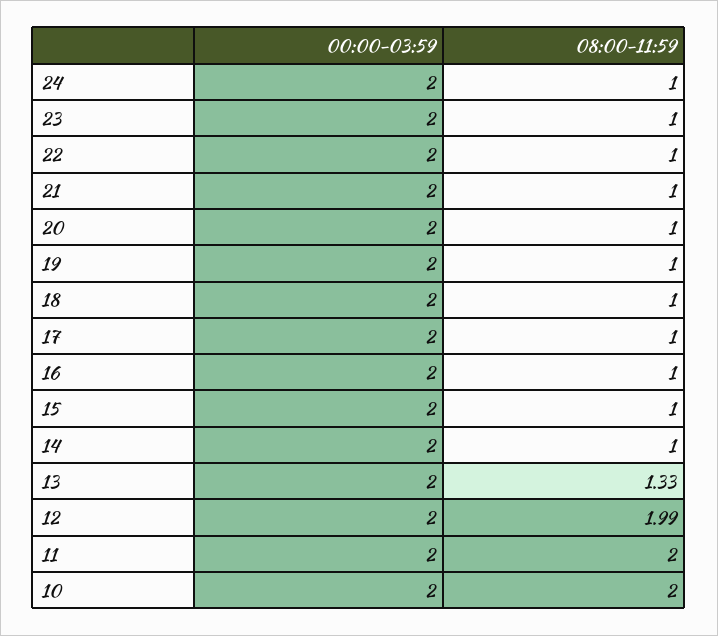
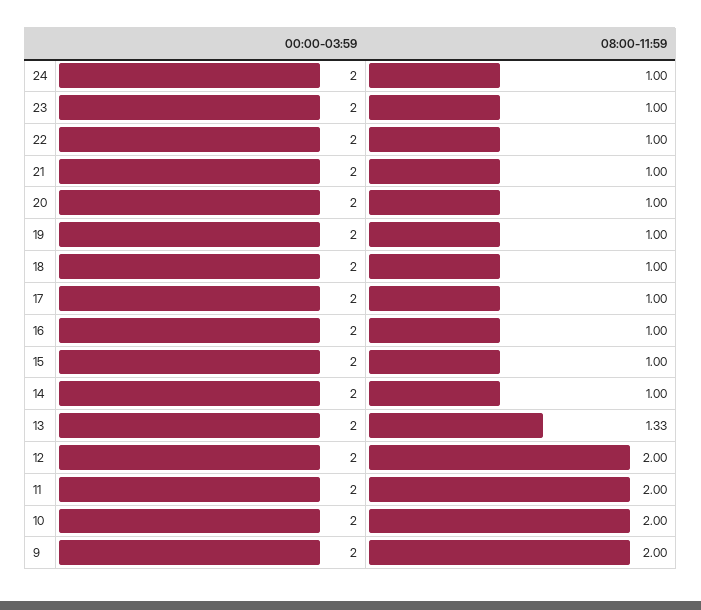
08:00-11:59, 12: 1.99 -> 2
00:00-03:59, 9: none -> 2
08:00-11:59, 9: none -> 2

